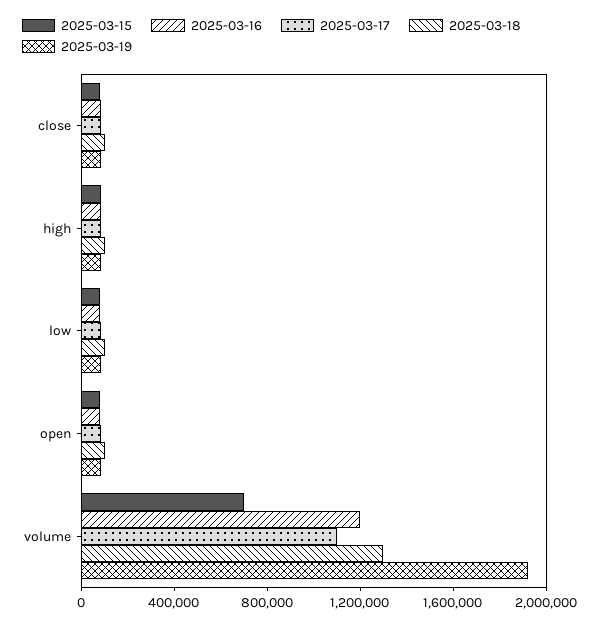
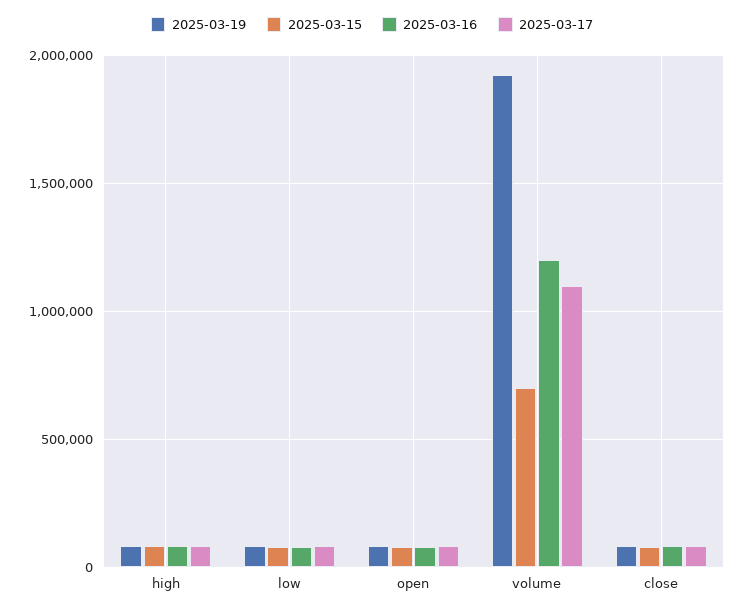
2025-03-18, close: 100000 -> none
2025-03-18, high: 100000 -> none
2025-03-18, low: 100000 -> none
2025-03-18, open: 100000 -> none
2025-03-18, volume: 1300000 -> none

